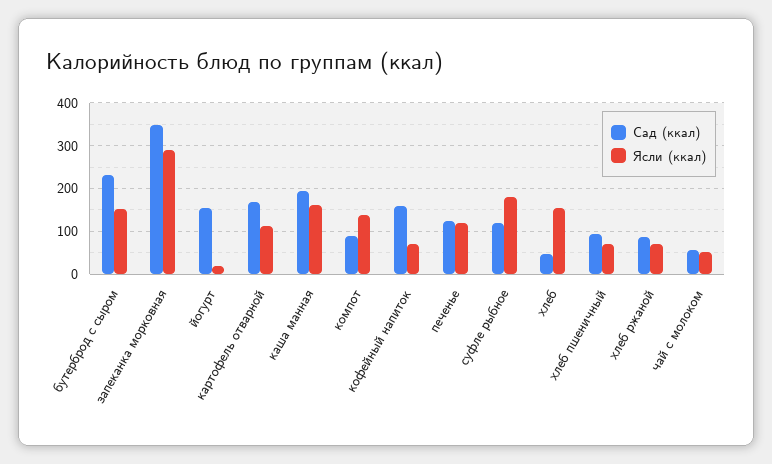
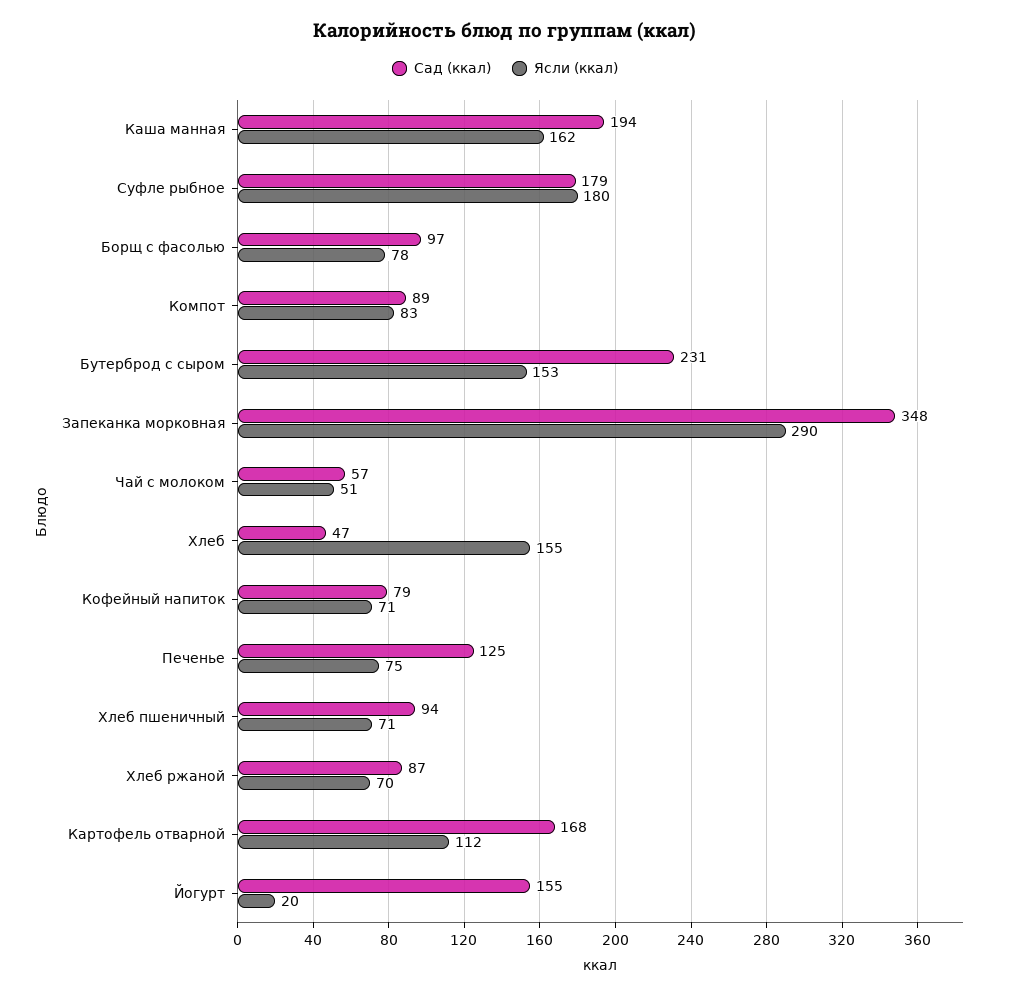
Ясли (ккал), компот: 140 -> 83
Сад (ккал), кофейный напиток: 160 -> 79
Ясли (ккал), печенье: 120 -> 75
Сад (ккал), суфле рыбное: 120 -> 179
Сад (ккал), Борщ с фасолью: none -> 97
Ясли (ккал), Борщ с фасолью: none -> 78

